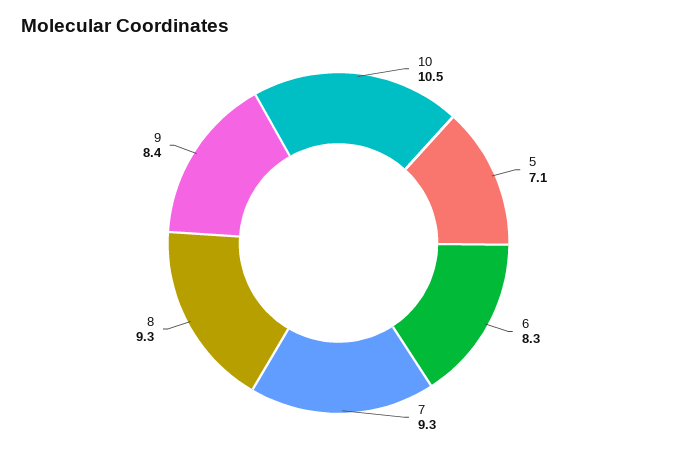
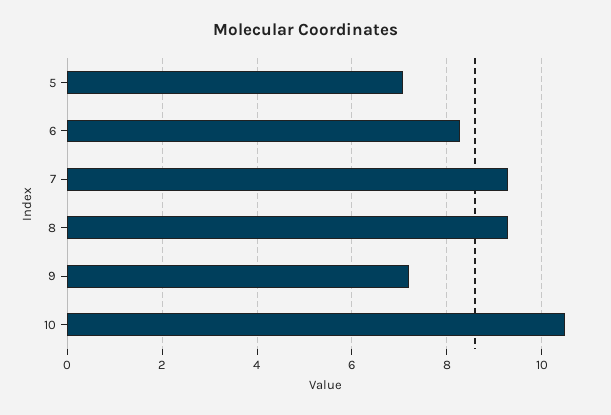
9: 8.4 -> 7.2

